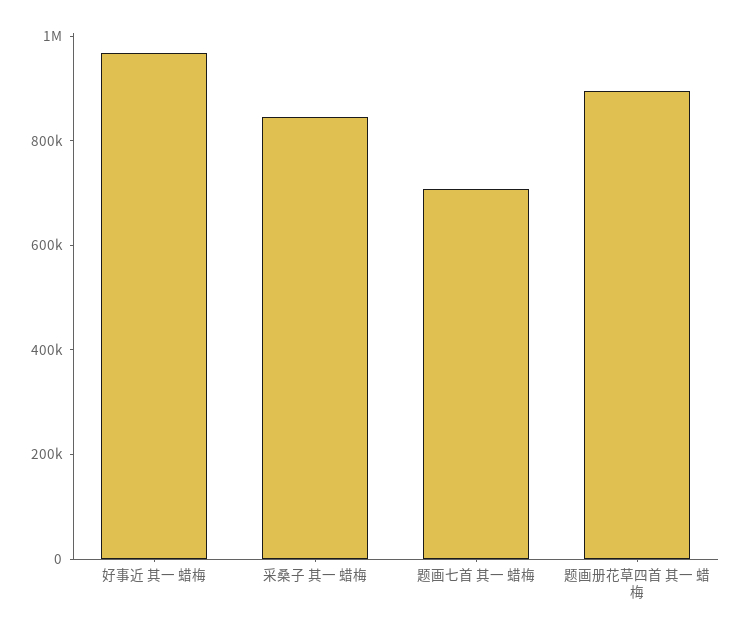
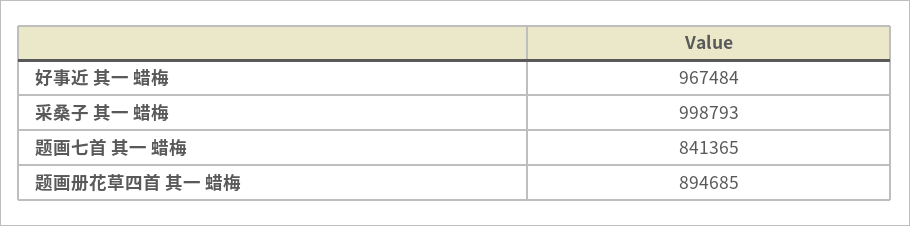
采桑子 其一 蜡梅: 850000 -> 998793
题画七首 其一 蜡梅: 700000 -> 841365

